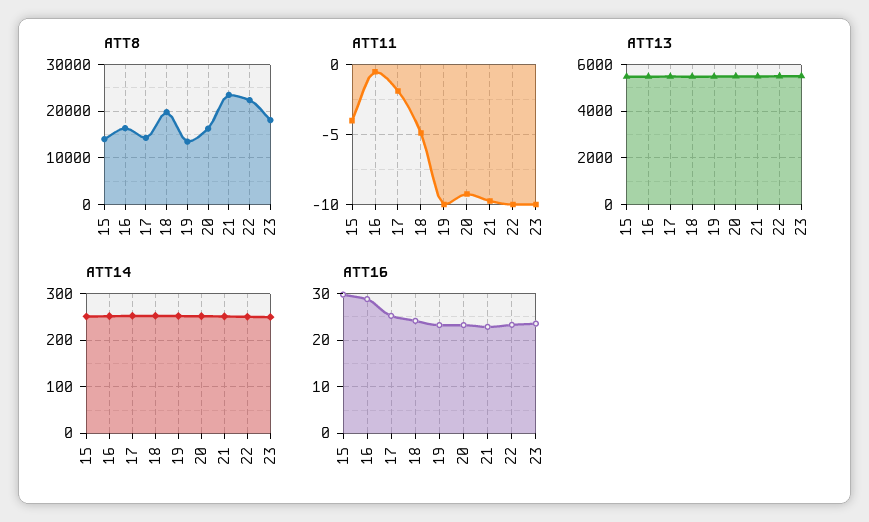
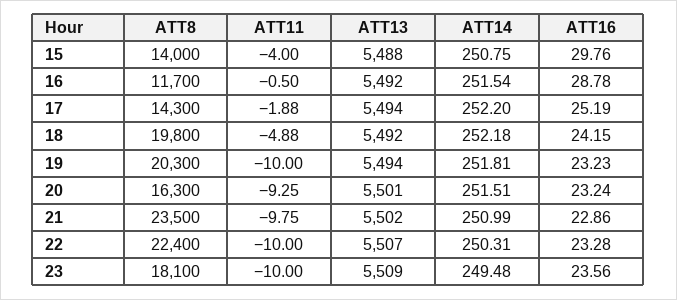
ATT8, 16: 16000 -> 11700
ATT8, 19: 14000 -> 20300

